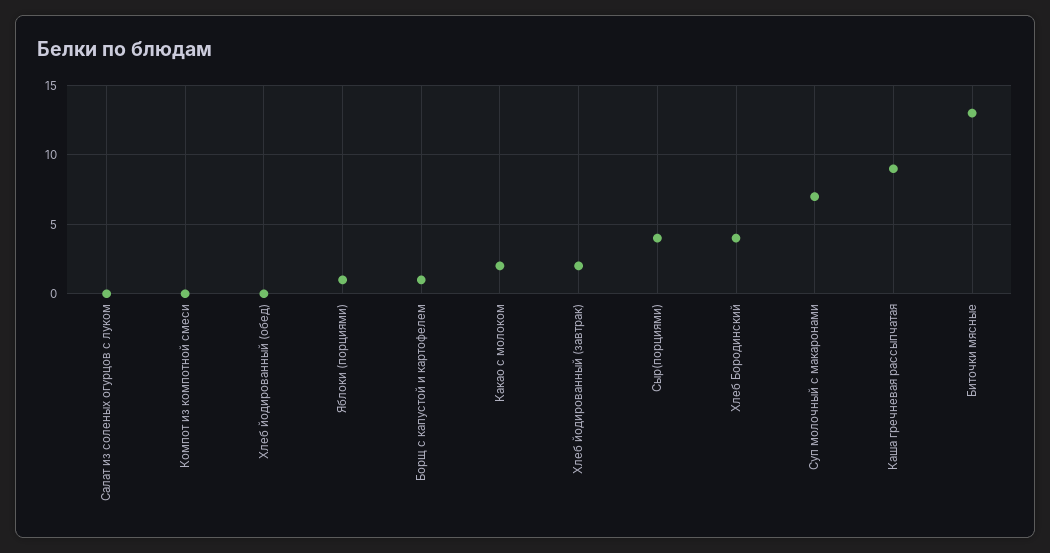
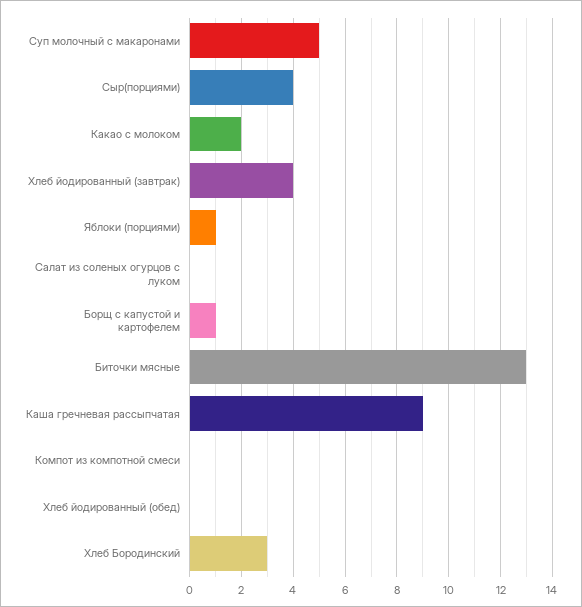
Хлеб йодированный (завтрак): 2 -> 4
Хлеб Бородинский: 4 -> 3
Суп молочный с макаронами: 7 -> 5

